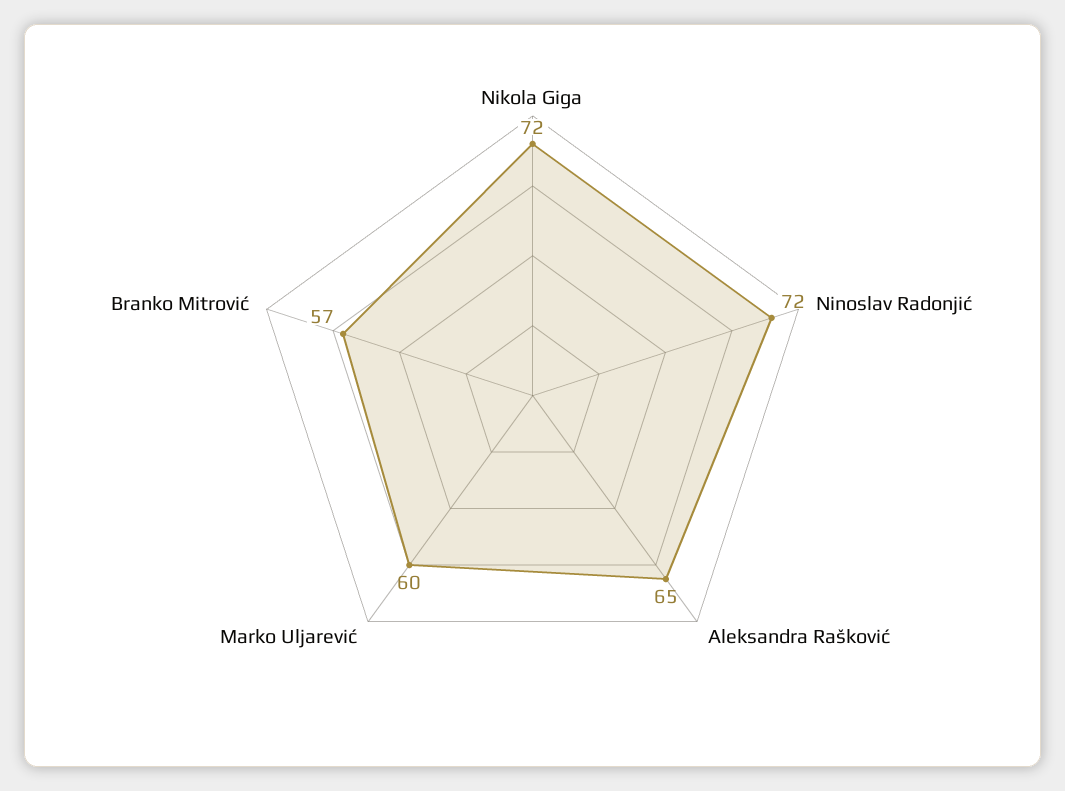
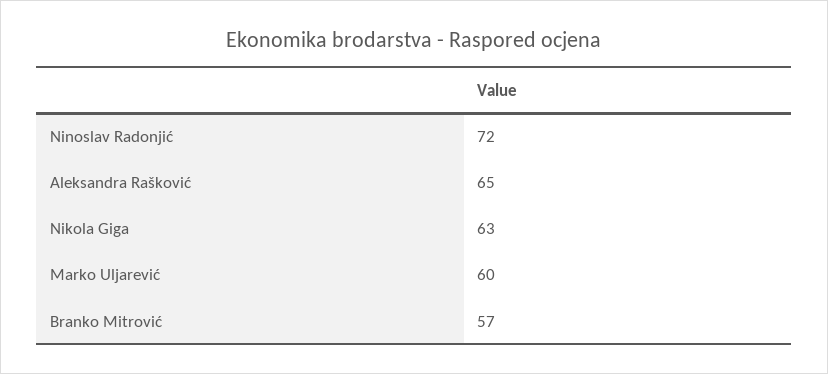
Nikola Giga: 72 -> 63

